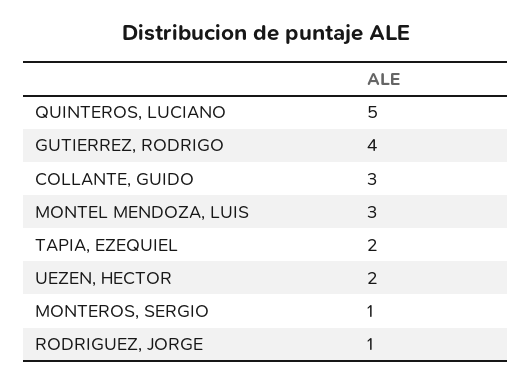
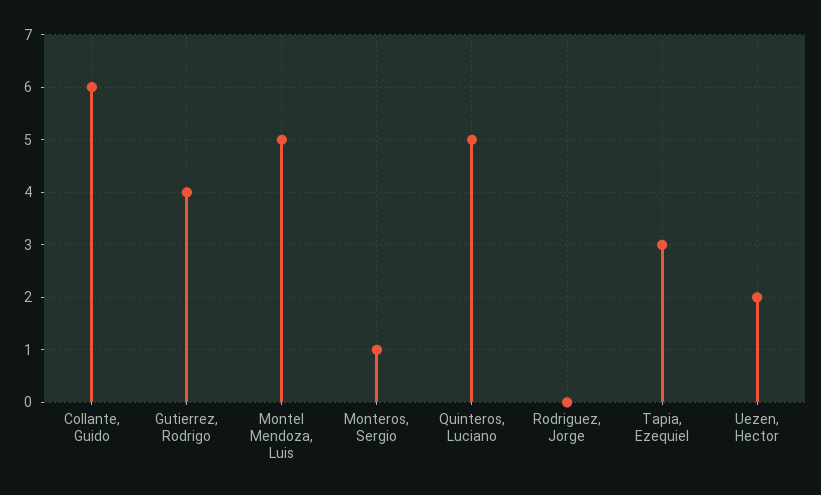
COLLANTE, GUIDO: 3 -> 6
MONTEL MENDOZA, LUIS: 3 -> 5
TAPIA, EZEQUIEL: 2 -> 3
RODRIGUEZ, JORGE: 1 -> 0

